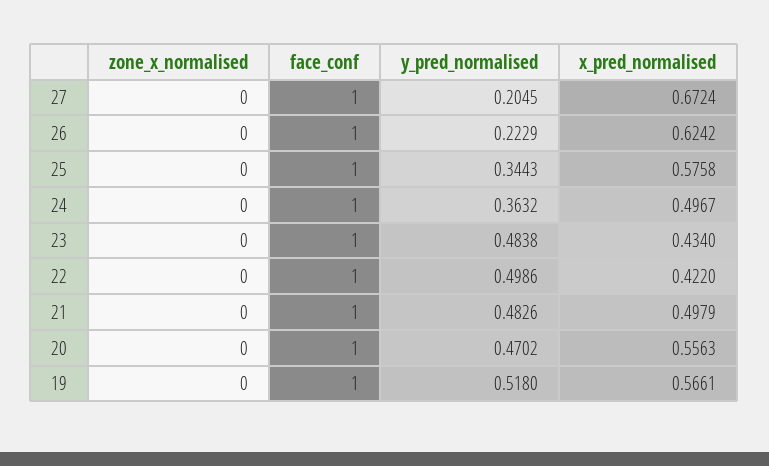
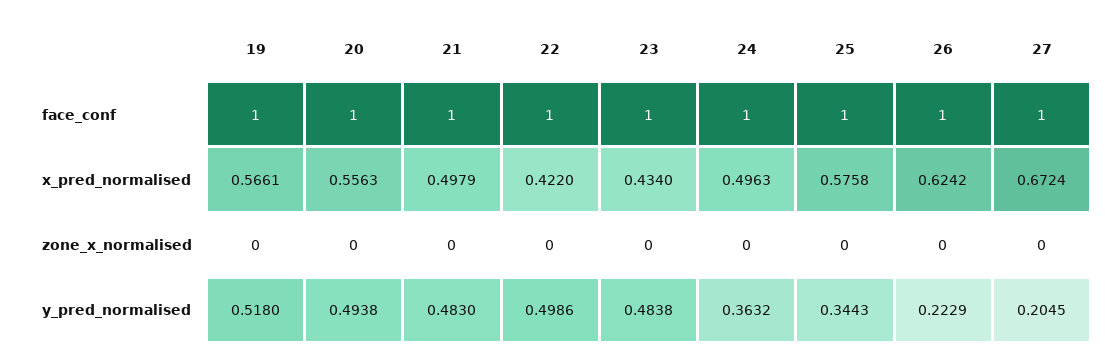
x_pred_normalised, 24: 0.4967 -> 0.4963
y_pred_normalised, 21: 0.4826 -> 0.483
y_pred_normalised, 20: 0.4702 -> 0.4938

